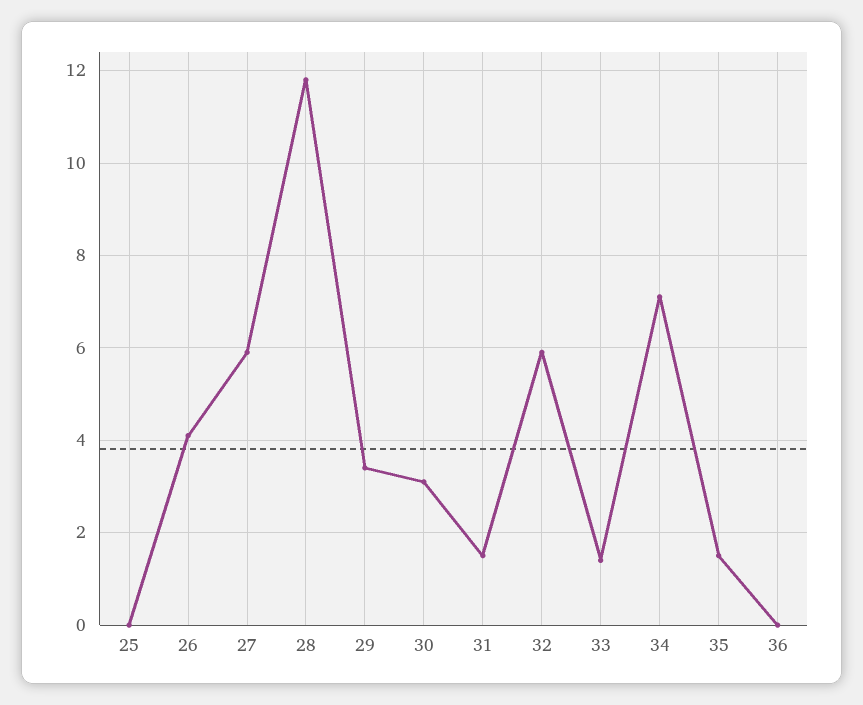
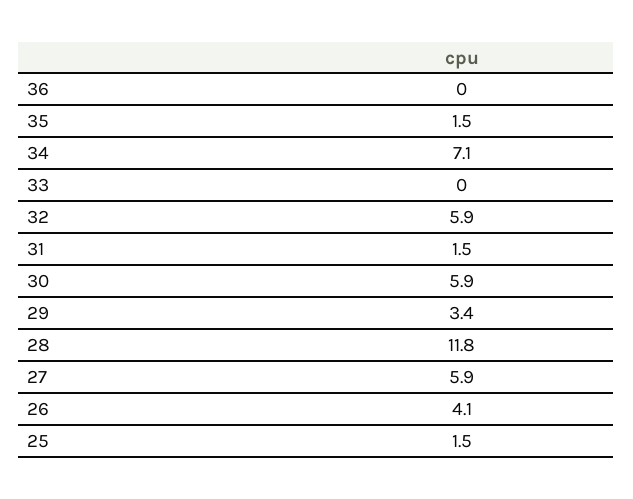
25: 0 -> 1.5
30: 3 -> 5.9
33: 1.5 -> 0

